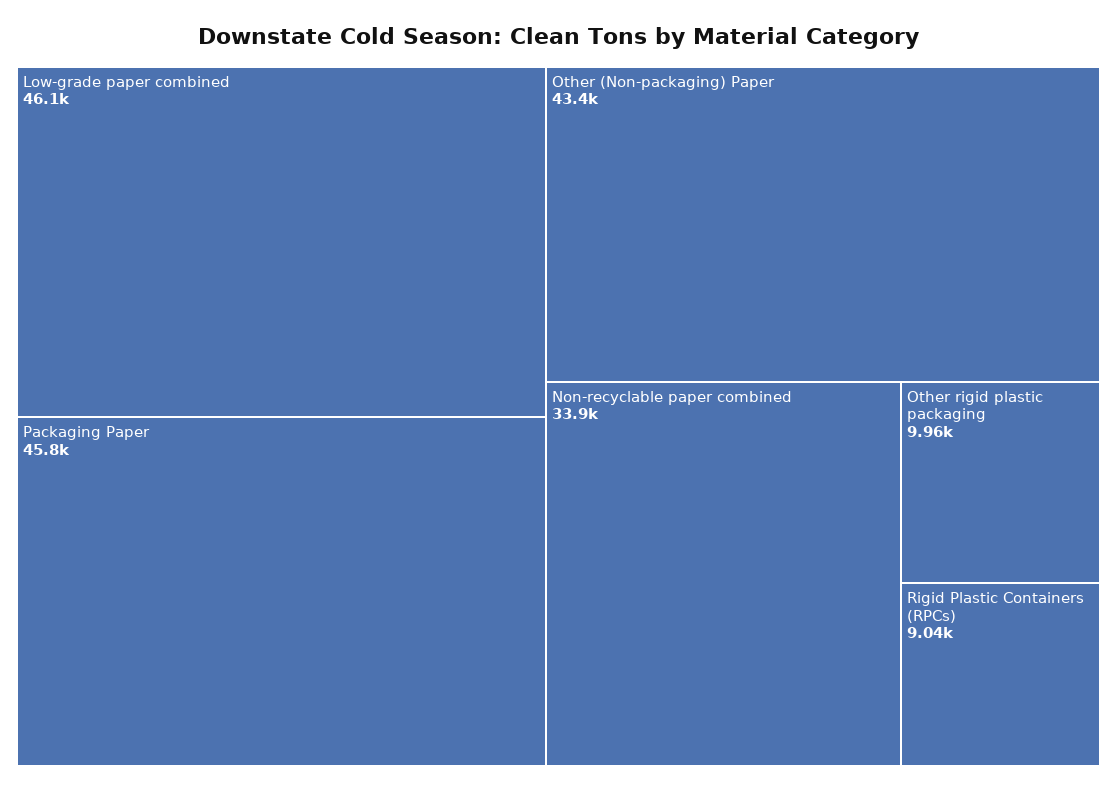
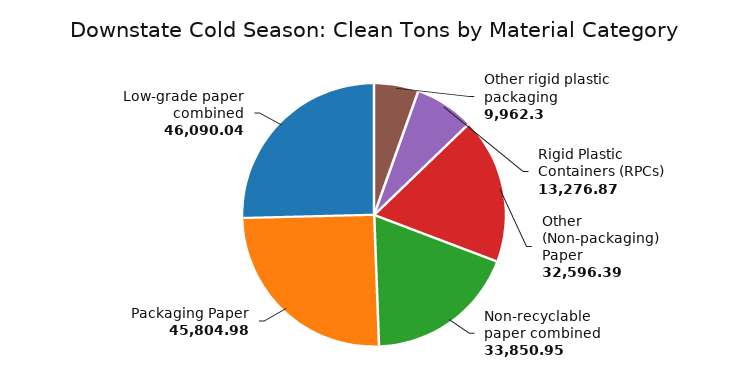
Other (Non-packaging) Paper: 43400 -> 32596.39
Rigid Plastic Containers (RPCs): 9040 -> 13276.87

